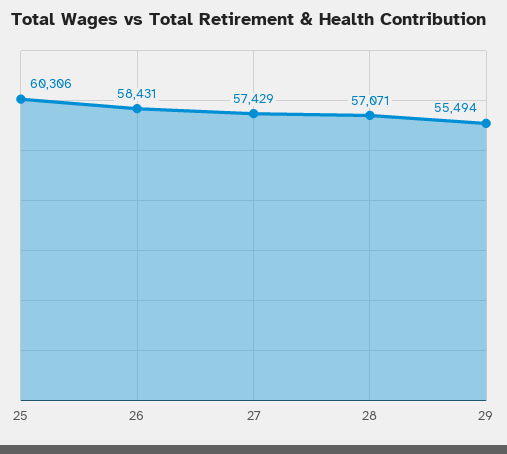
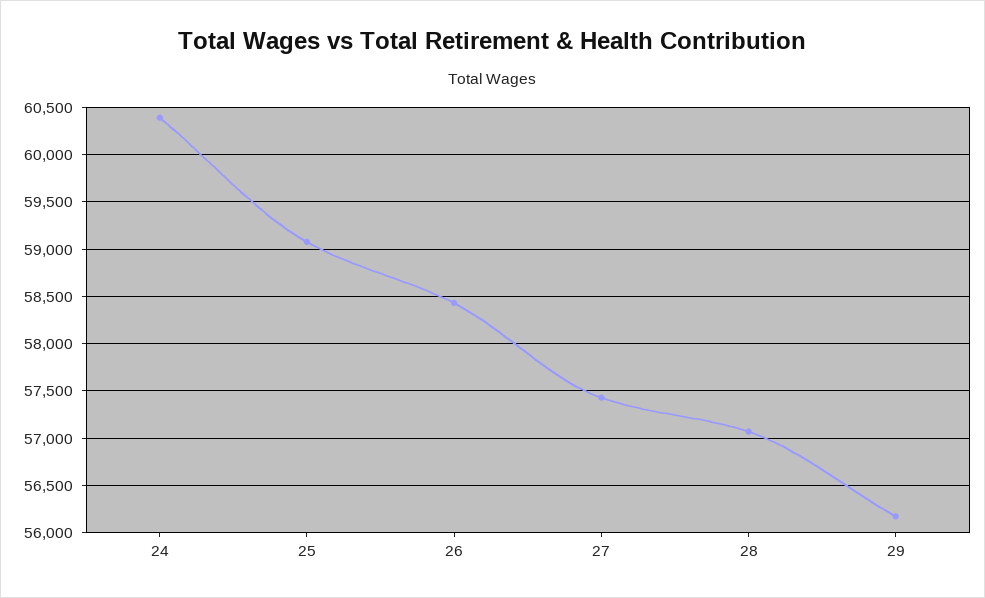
25: 60306 -> 59100
29: 55494 -> 56200
24: none -> 60400

